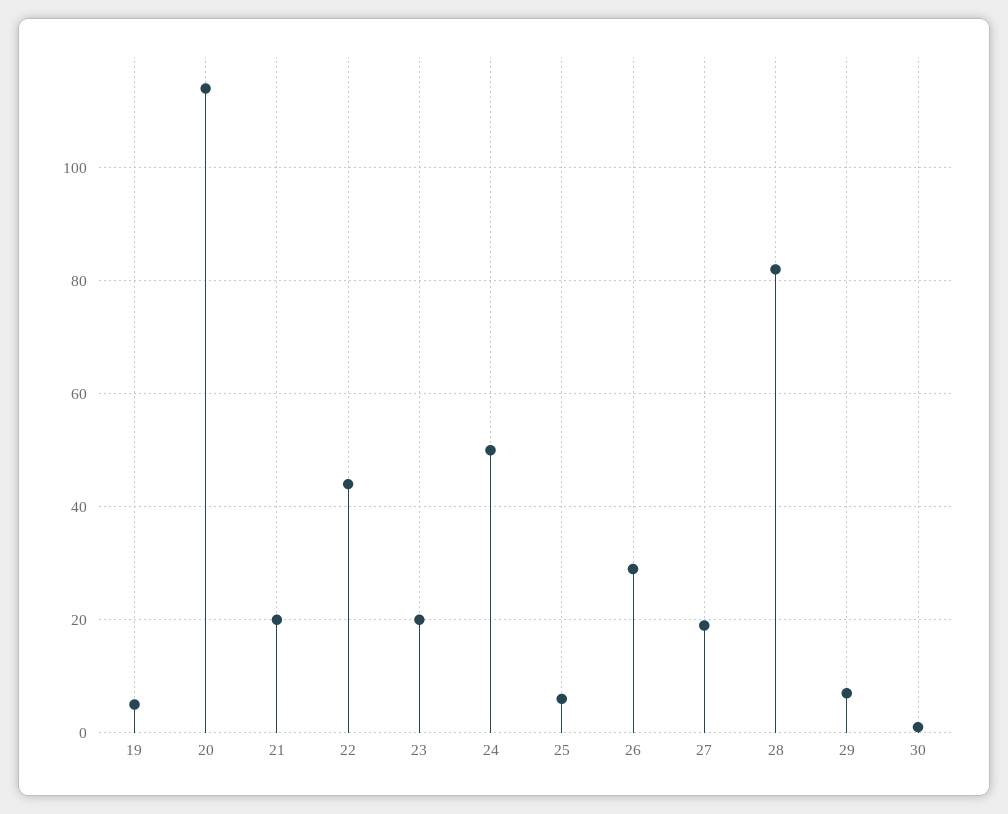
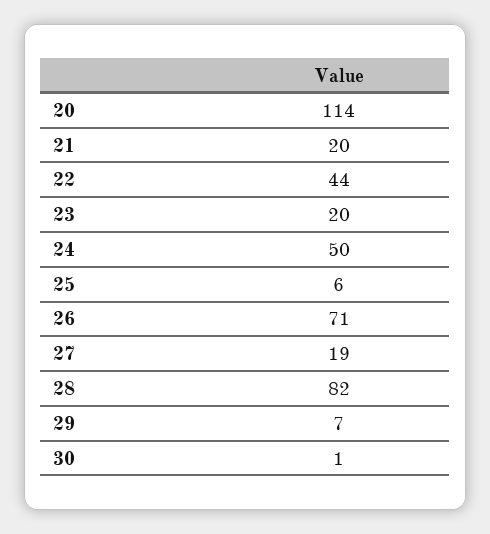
19: 5 -> none
26: 30 -> 71

